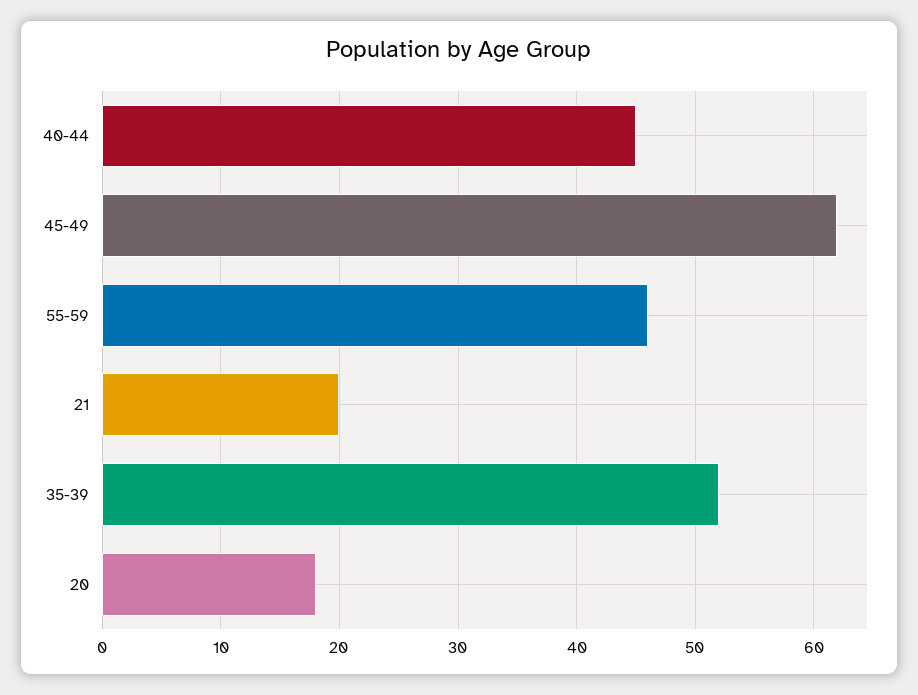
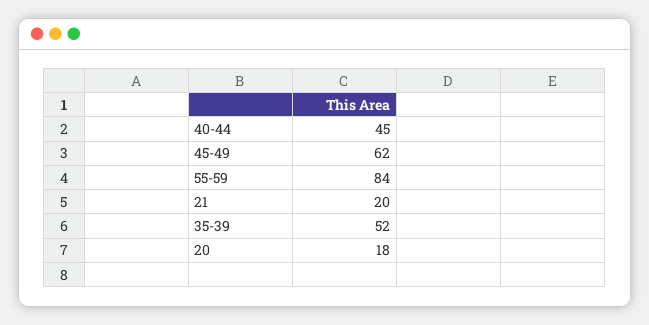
55-59: 46 -> 84

